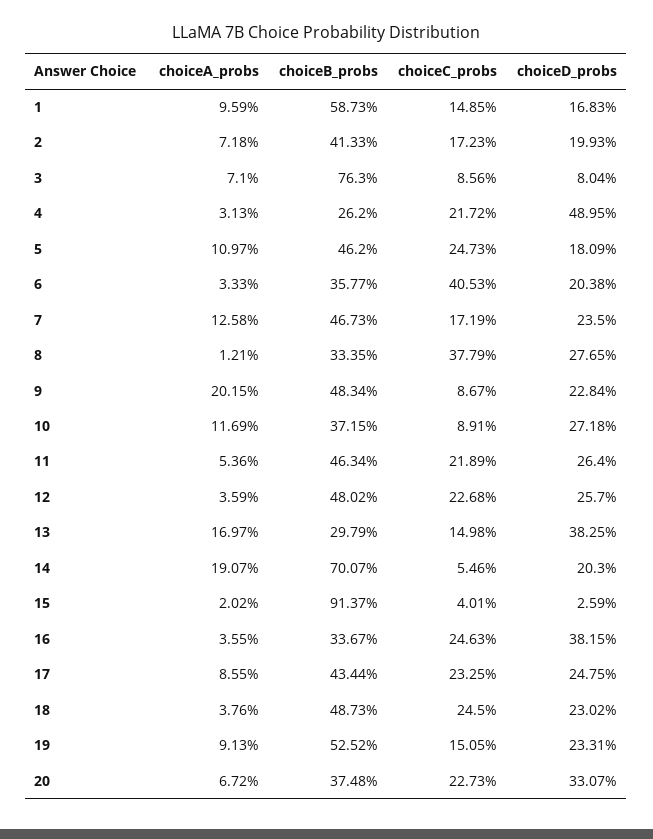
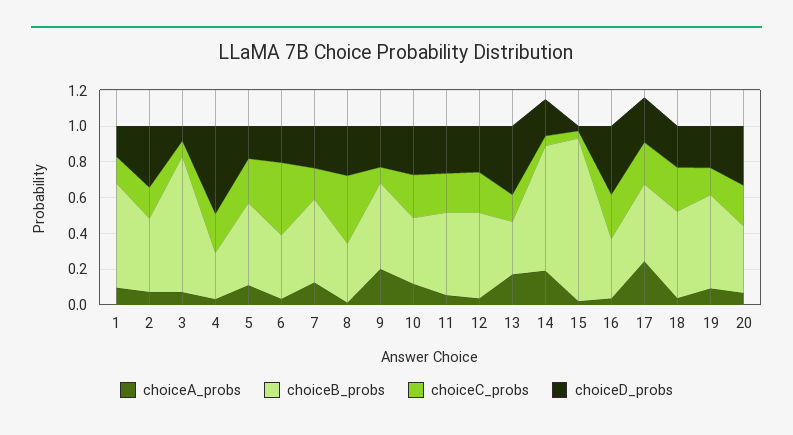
choiceD_probs, 2: 0.1993 -> 0.35
choiceC_probs, 10: 0.0891 -> 0.25
choiceA_probs, 17: 0.0855 -> 0.25

